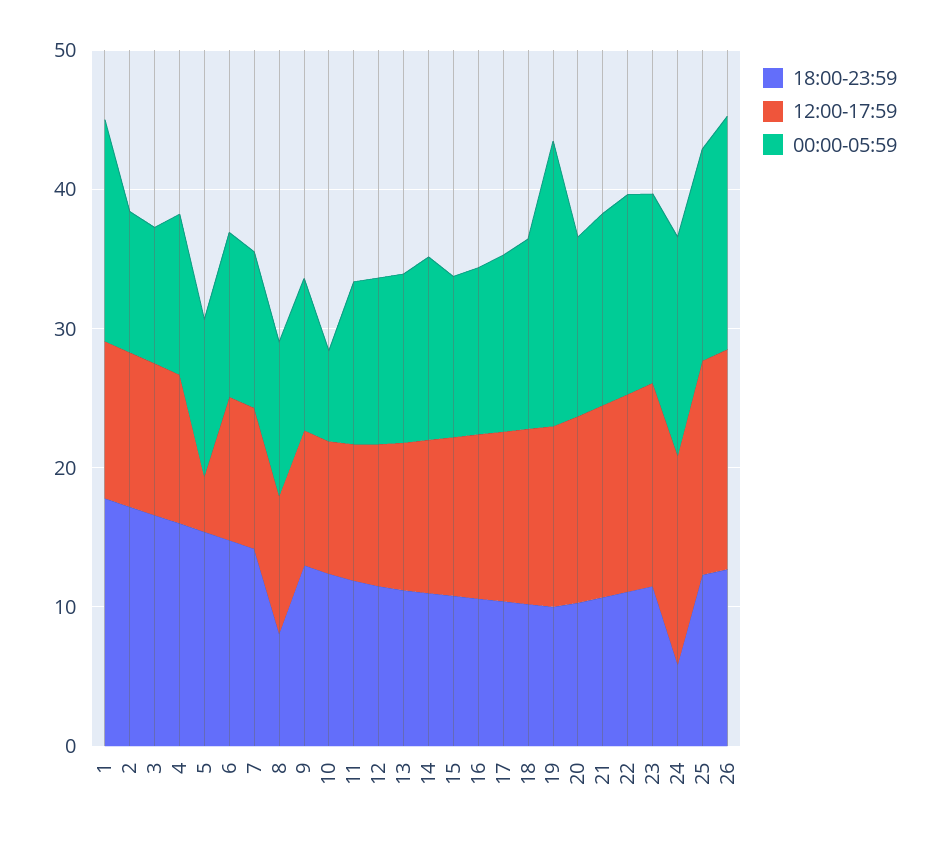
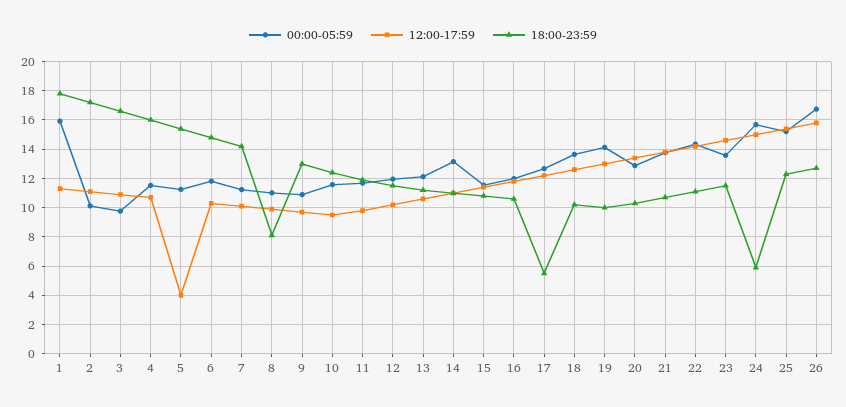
00:00-05:59, 10: 6 -> 11.5
18:00-23:59, 17: 10 -> 5.5
00:00-05:59, 19: 20 -> 14

